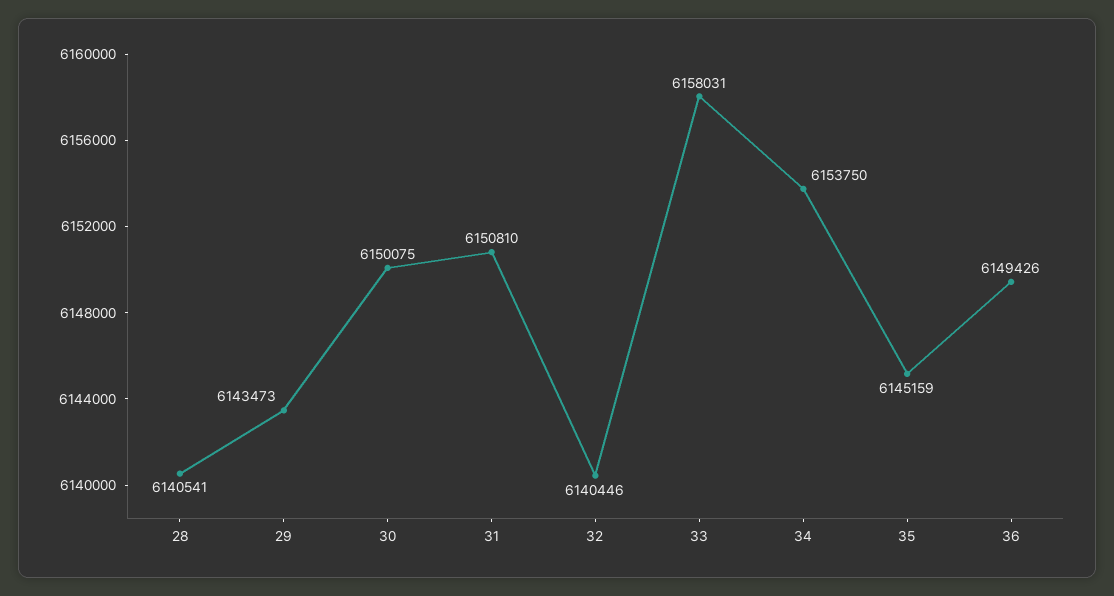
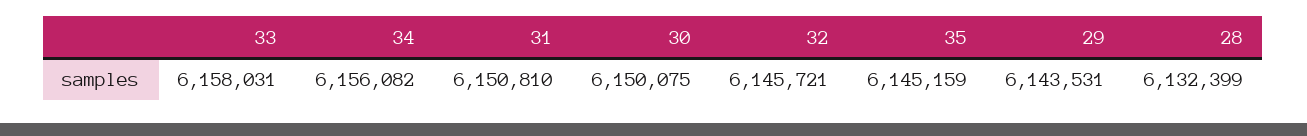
28: 6140541 -> 6132399
29: 6143473 -> 6143531
32: 6140446 -> 6145721
34: 6153750 -> 6156082
36: 6149426 -> none

